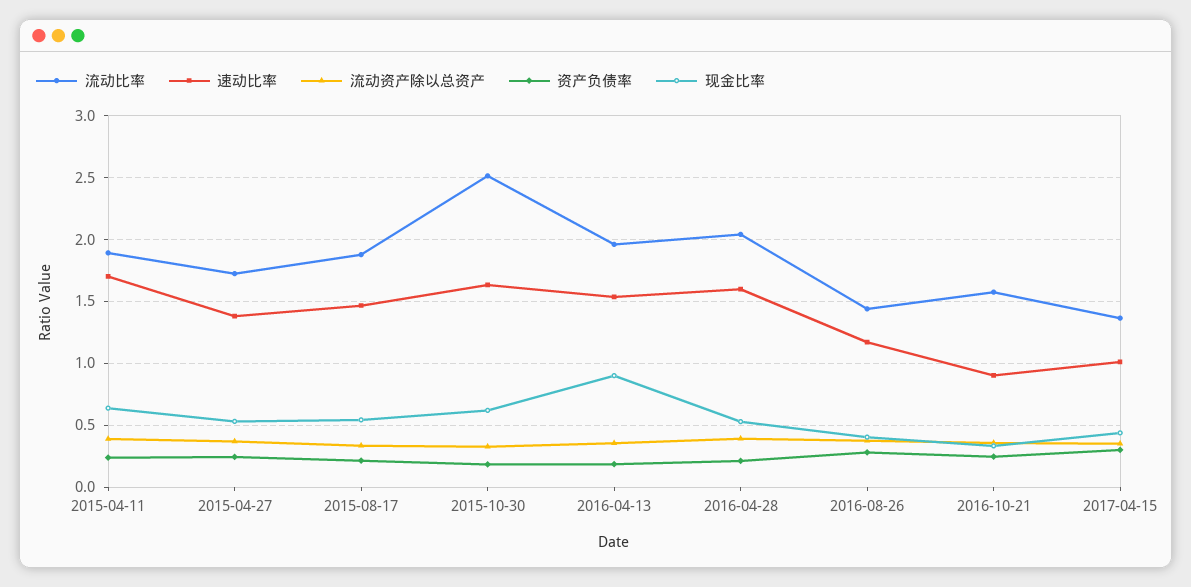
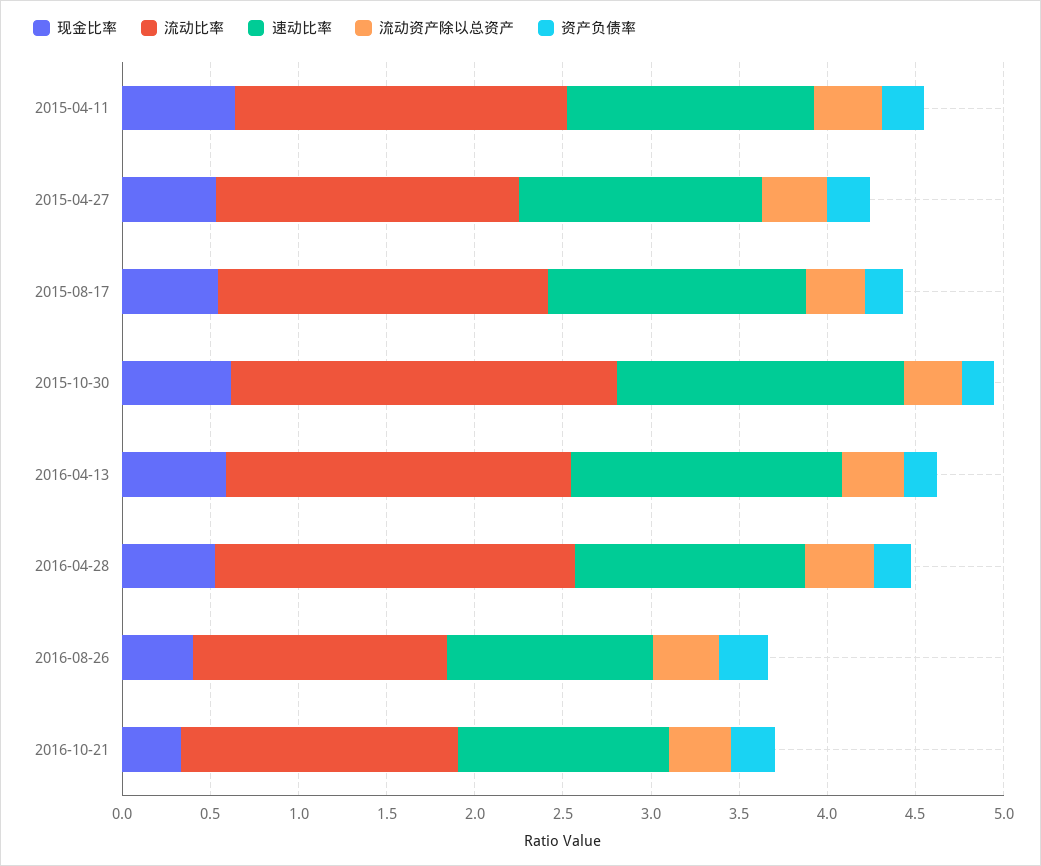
速动比率, 2015-04-11: 1.7 -> 1.4
流动比率, 2015-10-30: 2.5 -> 2.2
现金比率, 2016-04-13: 0.9 -> 0.6
速动比率, 2016-04-28: 1.6 -> 1.3
速动比率, 2016-10-21: 0.9 -> 1.2
流动比率, 2017-04-15: 1.35 -> none
速动比率, 2017-04-15: 1 -> none
流动资产除以总资产, 2017-04-15: 0.35 -> none
资产负债率, 2017-04-15: 0.3 -> none
现金比率, 2017-04-15: 0.45 -> none

